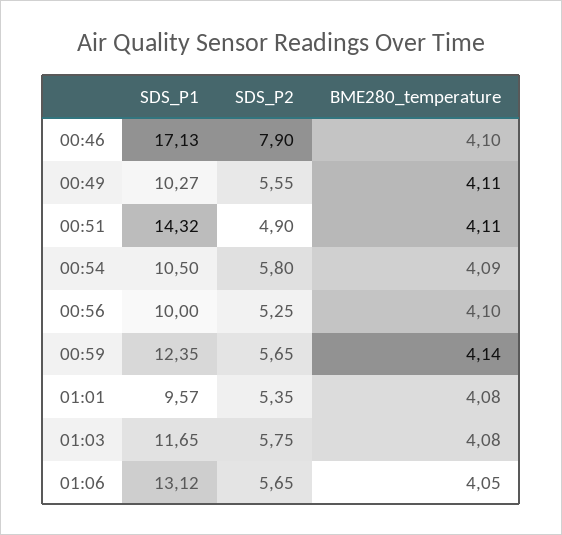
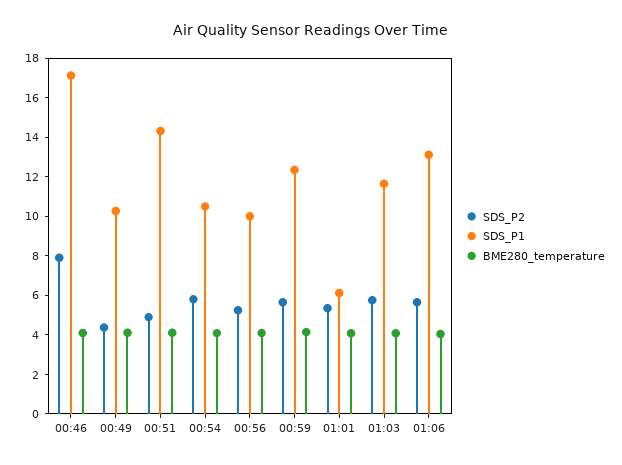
SDS_P2, 00:49: 5.55 -> 4.5
SDS_P1, 01:01: 9.57 -> 6

